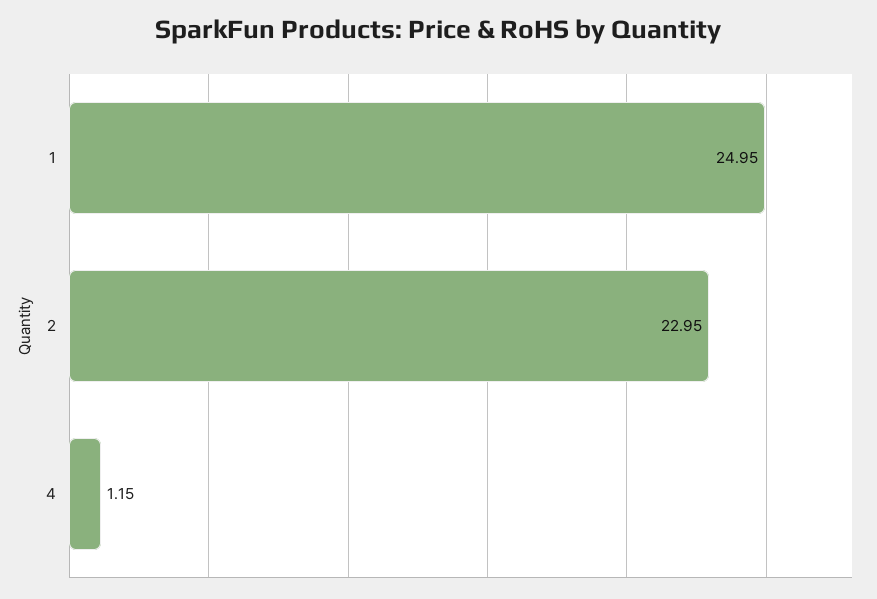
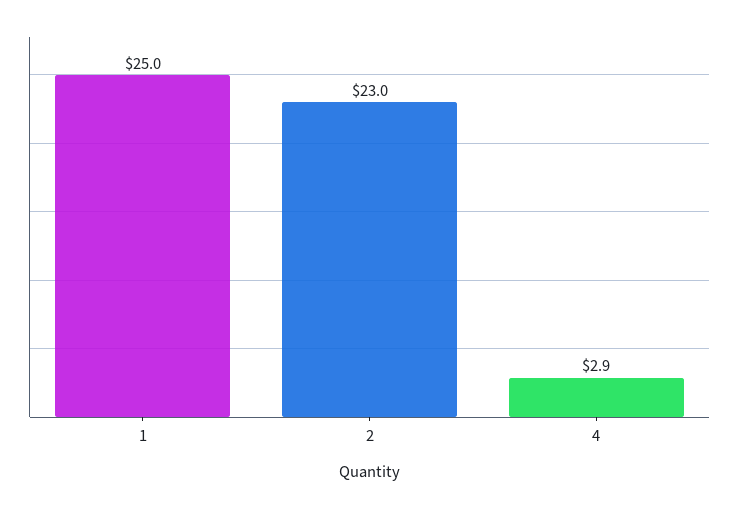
4: 1.15 -> 2.9

